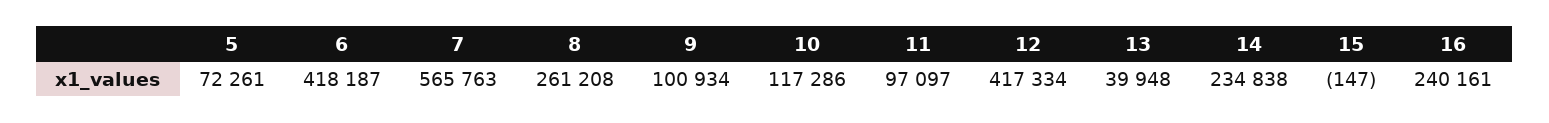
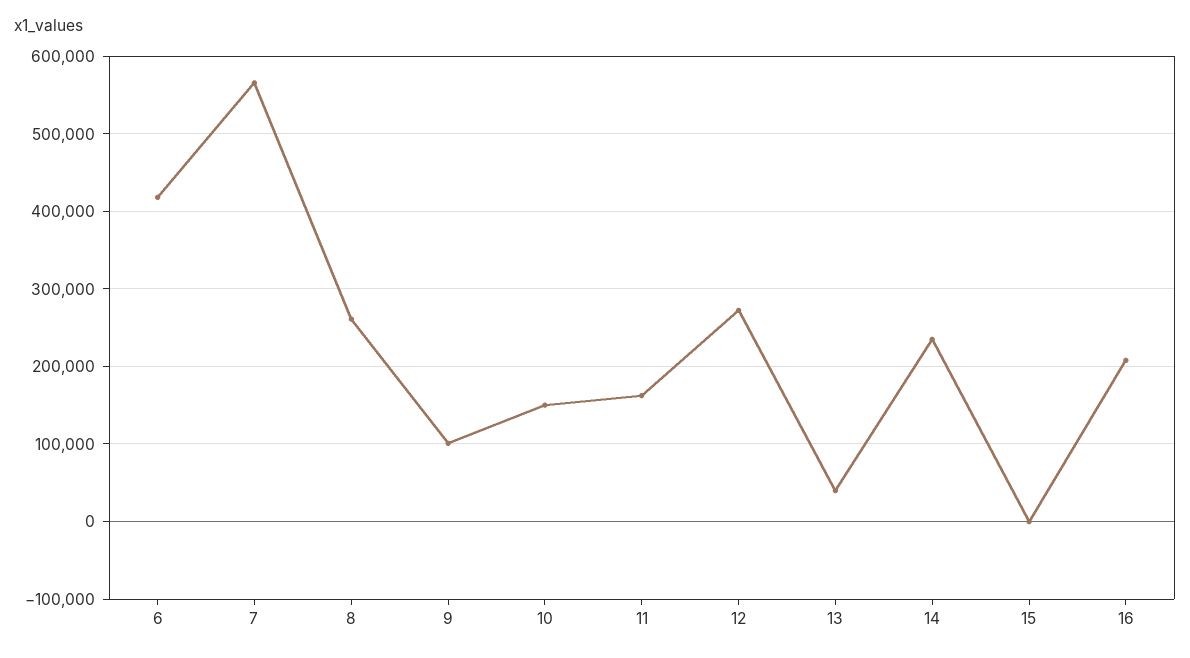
5: 72261 -> none
10: 117286 -> 150000
11: 97097 -> 160000
12: 417334 -> 270000
16: 240161 -> 210000

